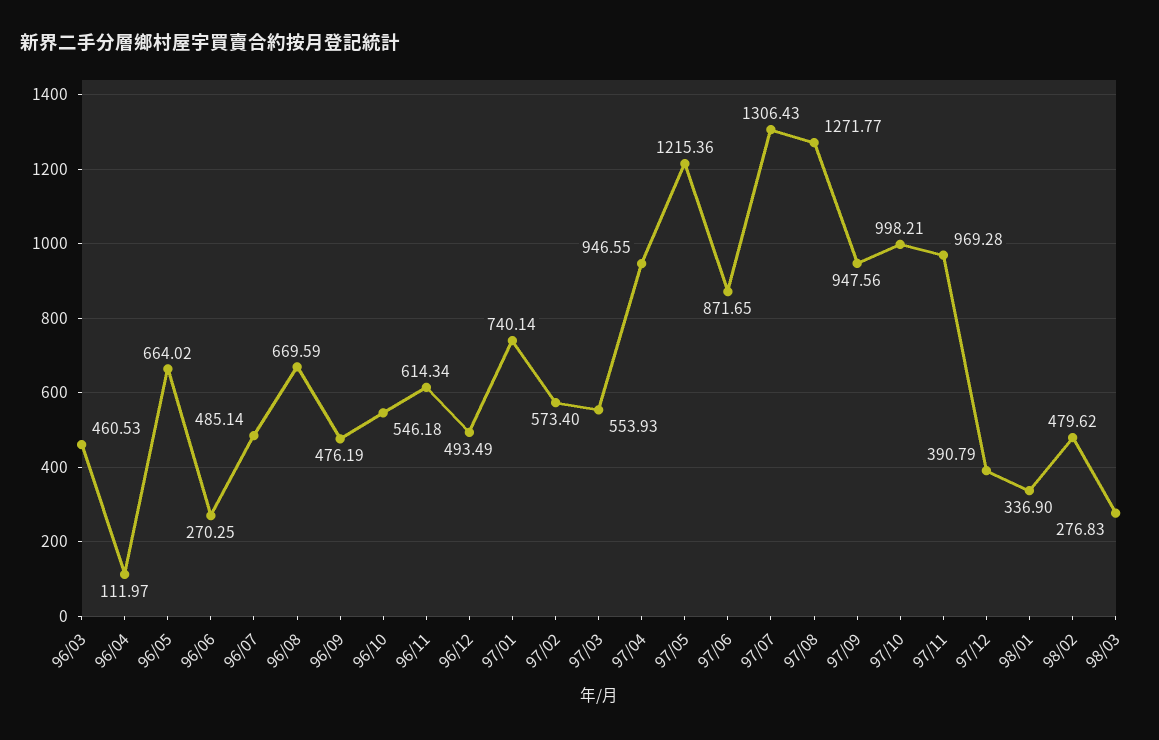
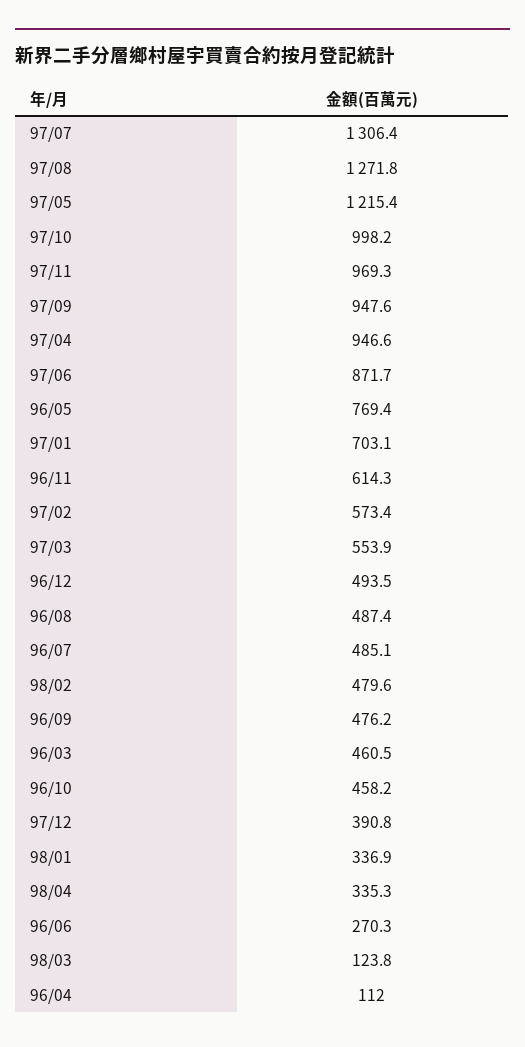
96/05: 664.02 -> 769.4
96/08: 669.59 -> 487.4
96/10: 546.18 -> 458.2
97/01: 740.14 -> 703.1
98/03: 276.83 -> 123.8
98/04: none -> 335.3

